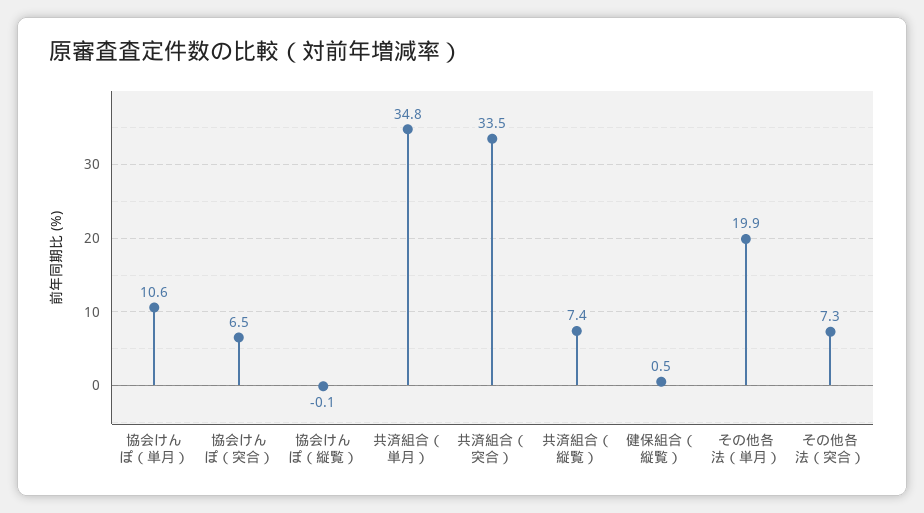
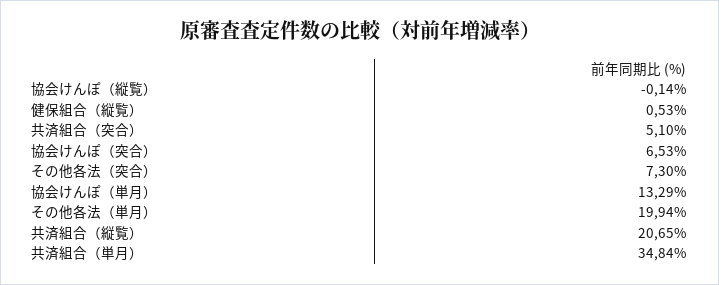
協会けんぽ（単月）: 10.6 -> 13.29
共済組合（突合）: 33.5 -> 5.1
共済組合（縦覧）: 7.4 -> 20.65

